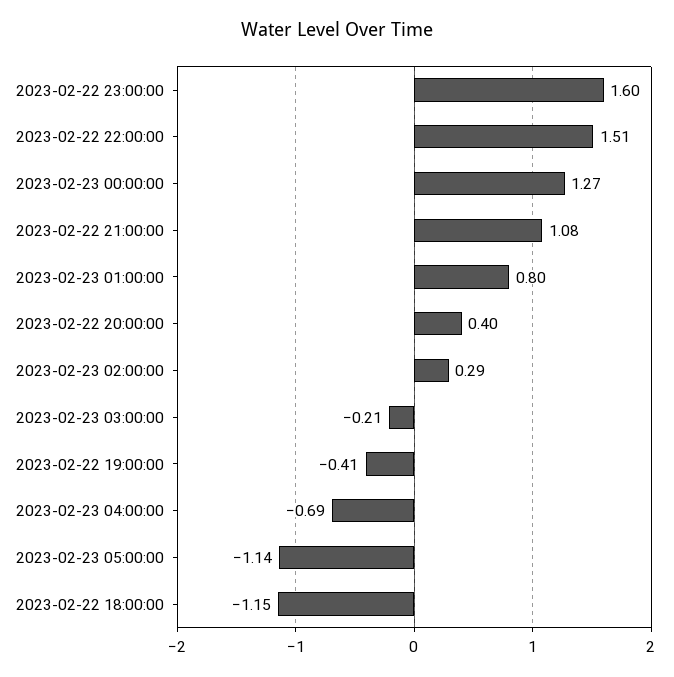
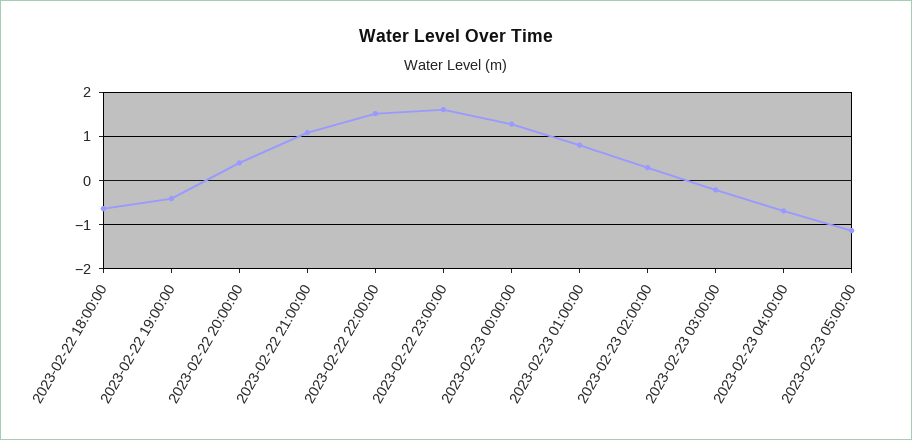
2023-02-22 18:00:00: -1.15 -> -0.6

